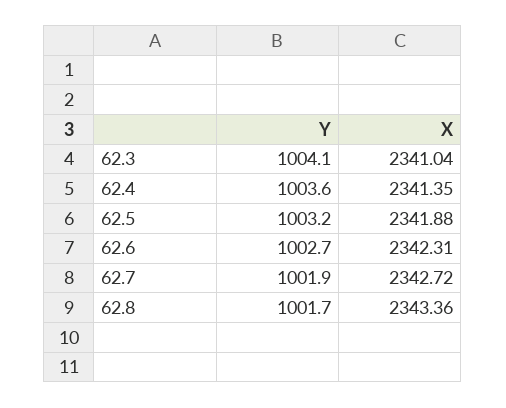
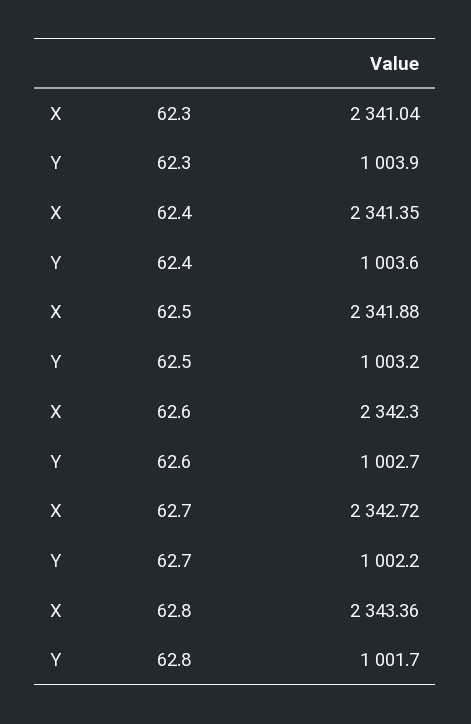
Y, 62.3: 1004.1 -> 1003.9
X, 62.6: 2342.31 -> 2342.3
Y, 62.7: 1001.9 -> 1002.2

